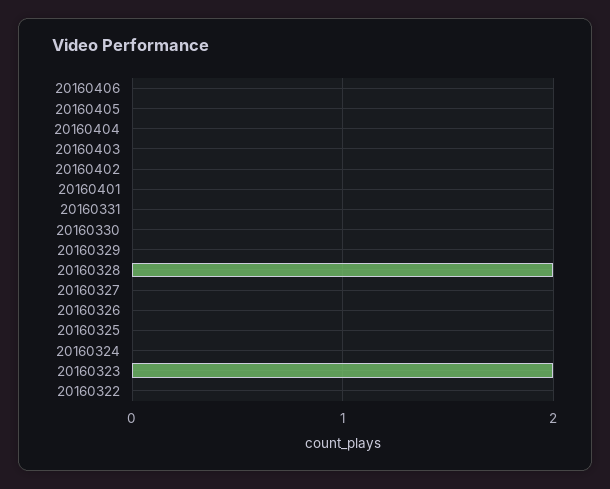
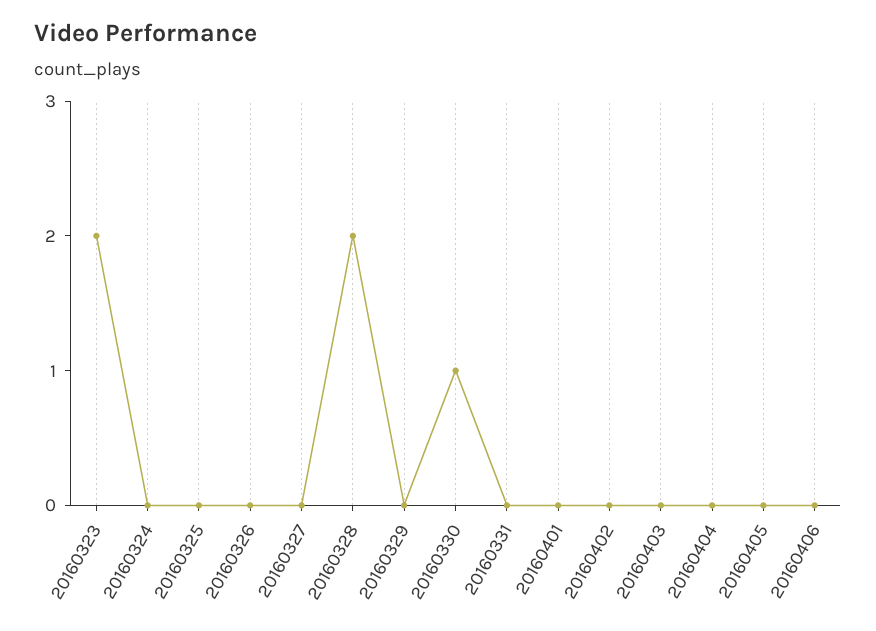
20160330: 0 -> 1
20160322: 0 -> none

